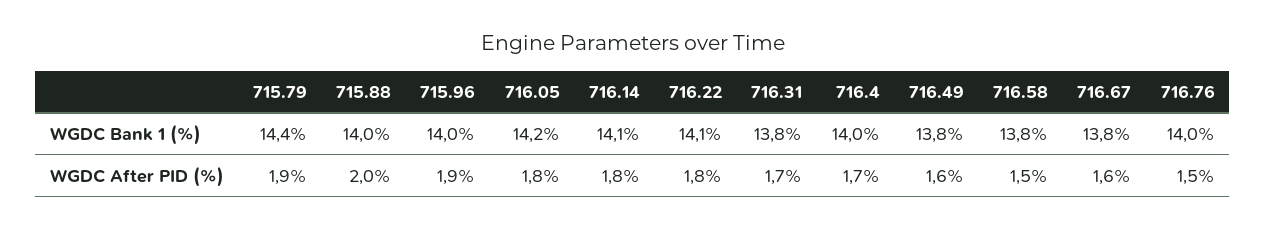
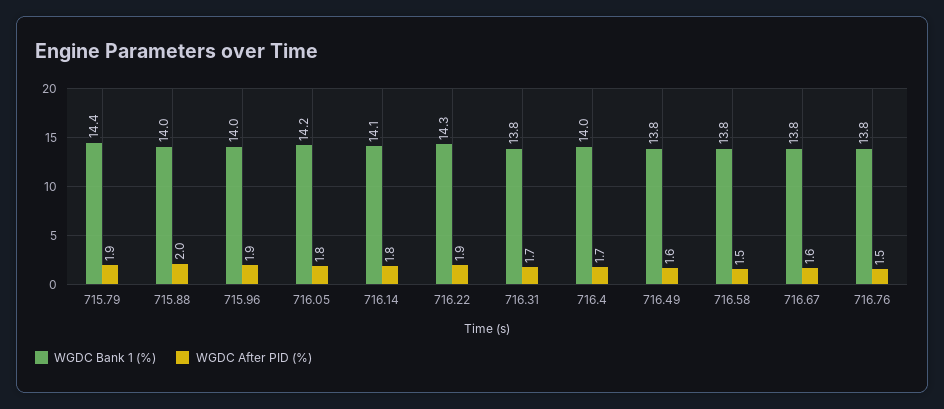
WGDC Bank 1 (%), 716.22: 14.1 -> 14.3
WGDC Bank 1 (%), 716.76: 14 -> 13.8
WGDC After PID (%), 716.22: 1.8 -> 1.9

